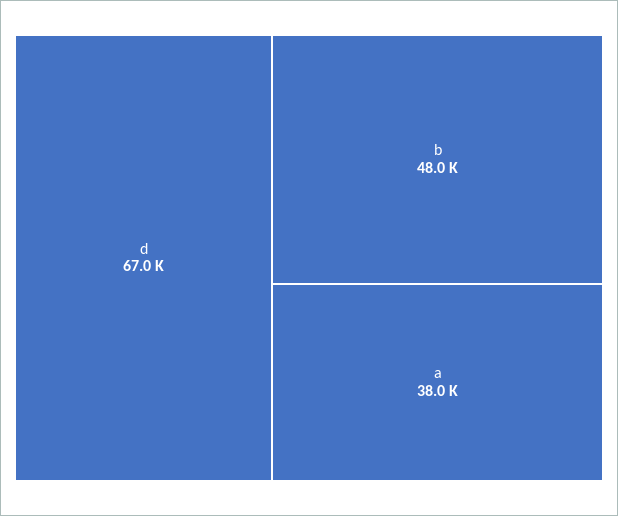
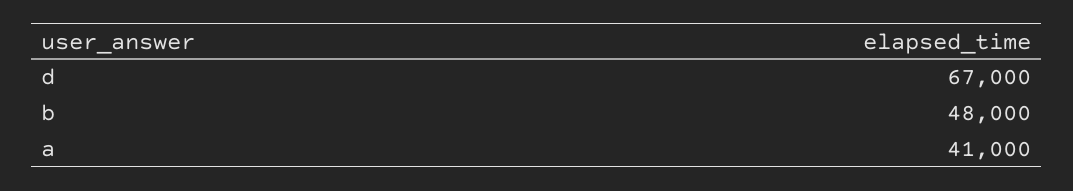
a: 38000 -> 41000

